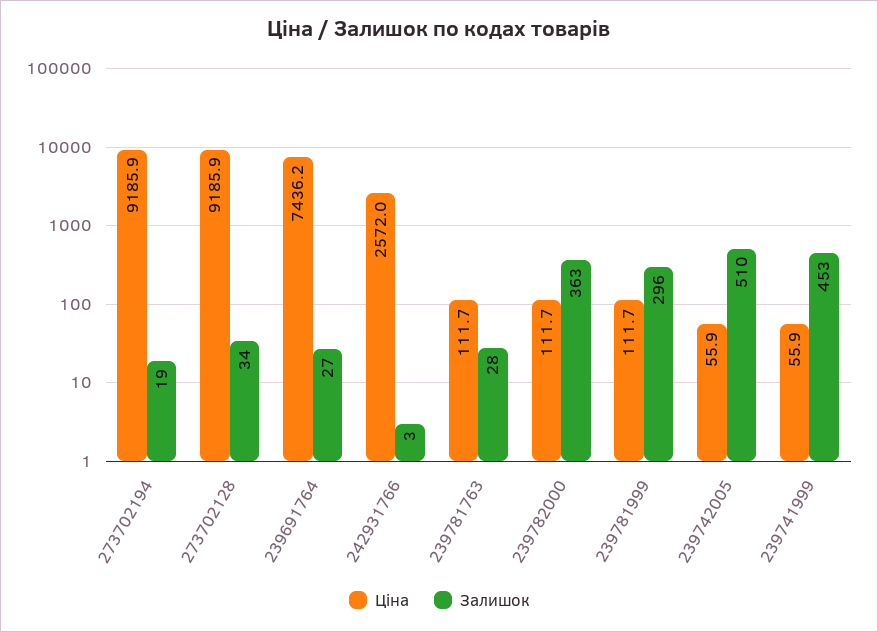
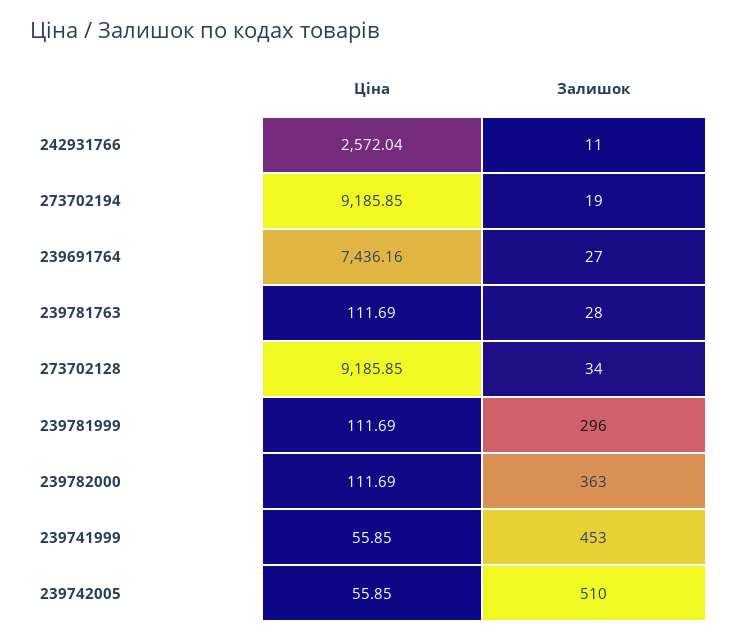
Залишок, 242931766: 3 -> 11

